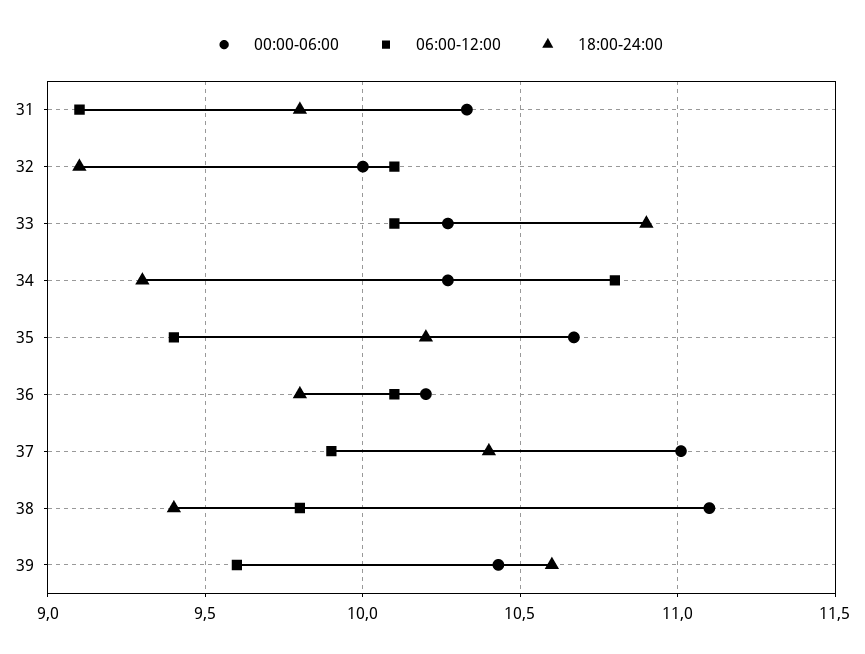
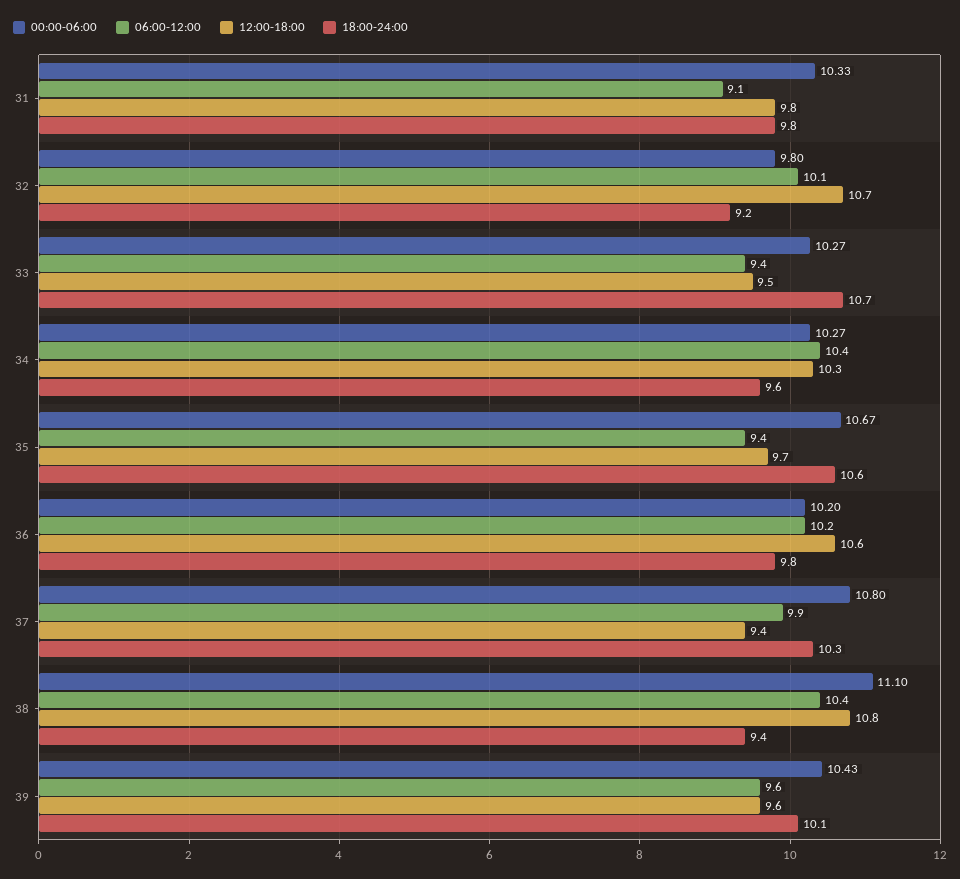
00:00-06:00, 32: 10 -> 9.8
18:00-24:00, 32: 9.1 -> 9.2
06:00-12:00, 33: 10.1 -> 9.4
18:00-24:00, 33: 10.9 -> 10.7
06:00-12:00, 34: 10.8 -> 10.4
18:00-24:00, 34: 9.3 -> 9.6
18:00-24:00, 35: 10.2 -> 10.6
06:00-12:00, 36: 10.1 -> 10.2
00:00-06:00, 37: 11 -> 10.8
18:00-24:00, 37: 10.4 -> 10.3
06:00-12:00, 38: 9.8 -> 10.4
18:00-24:00, 39: 10.6 -> 10.1
12:00-18:00, 31: none -> 9.8
12:00-18:00, 32: none -> 10.7
12:00-18:00, 33: none -> 9.5
12:00-18:00, 34: none -> 10.3
12:00-18:00, 35: none -> 9.7
12:00-18:00, 36: none -> 10.6
12:00-18:00, 37: none -> 9.4
12:00-18:00, 38: none -> 10.8
12:00-18:00, 39: none -> 9.6

